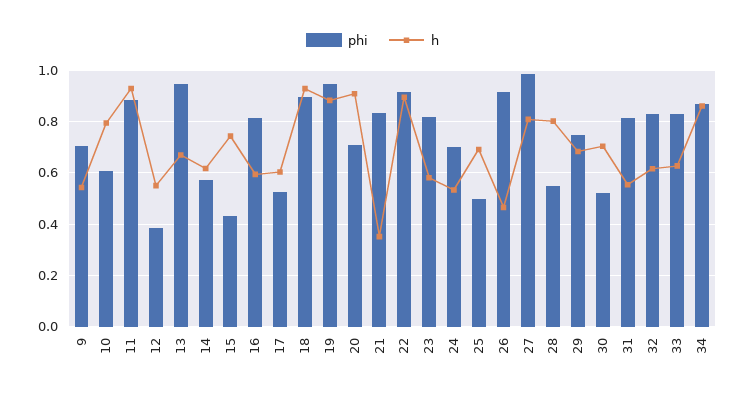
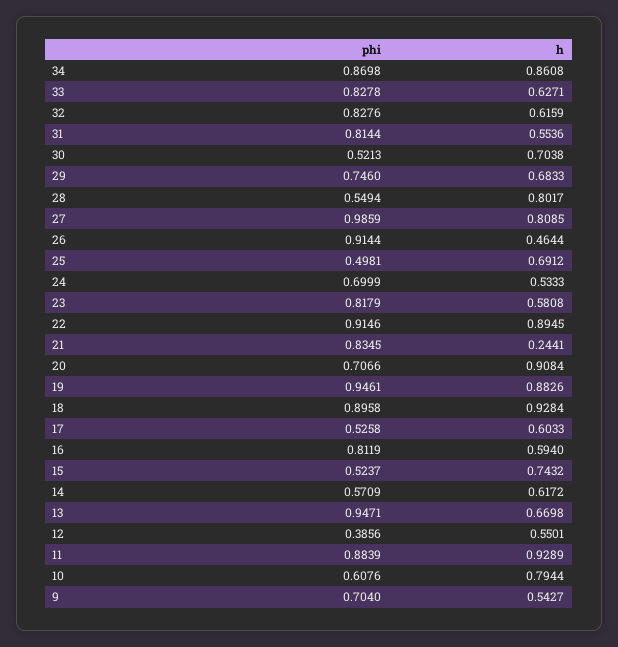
phi, 15: 0.425 -> 0.5237
h, 21: 0.35 -> 0.2441

